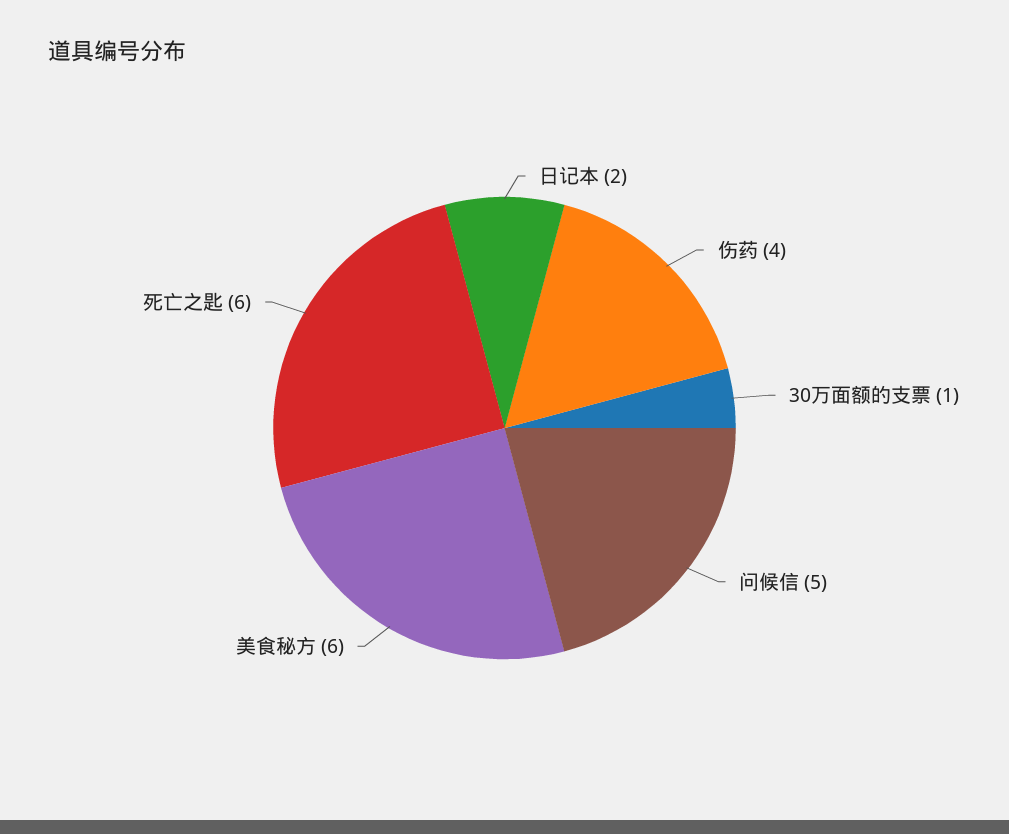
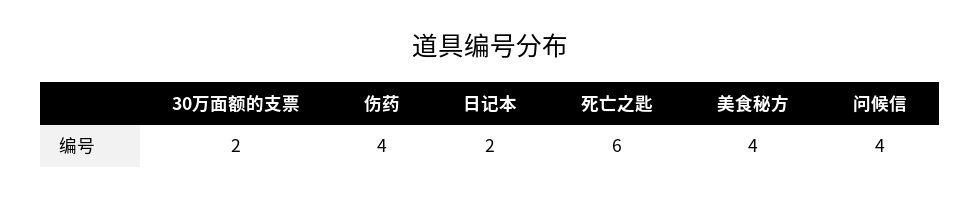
30万面额的支票: 1 -> 2
问候信: 5 -> 4
美食秘方: 6 -> 4

